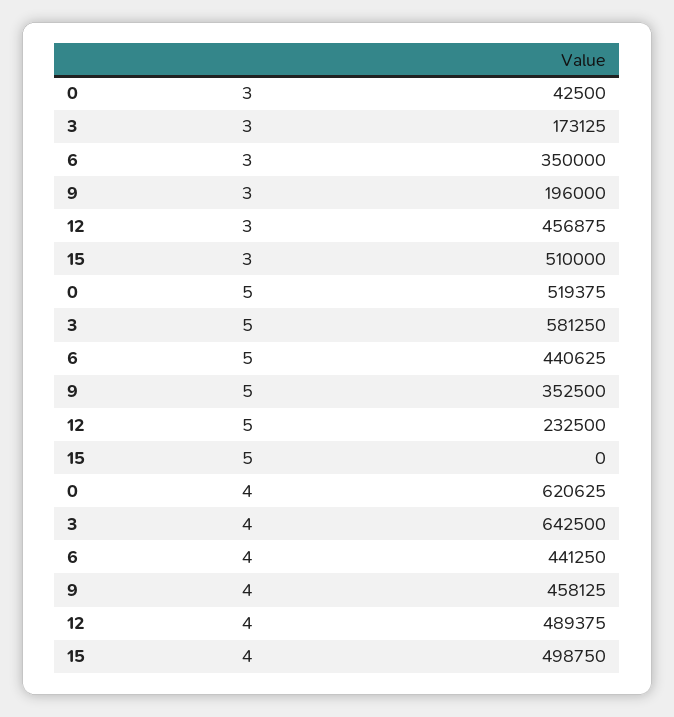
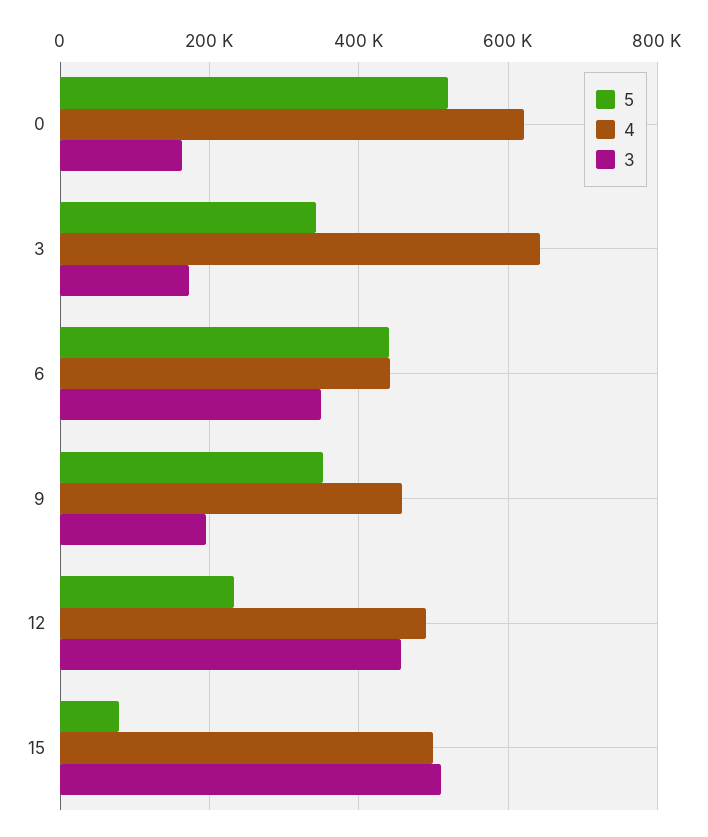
3, 0: 42500 -> 160000
5, 3: 581250 -> 340000
5, 15: 0 -> 80000

